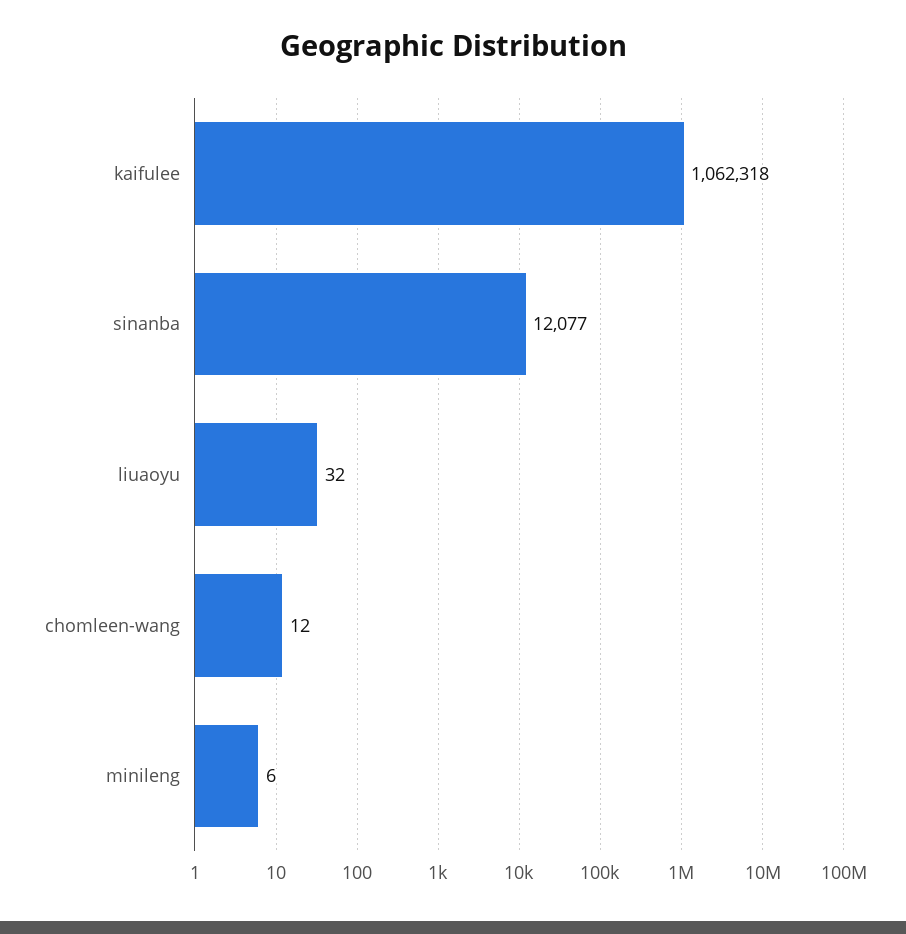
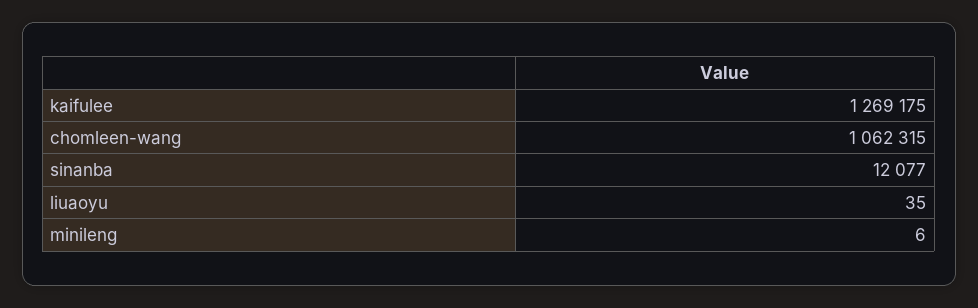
kaifulee: 1062318 -> 1269175
liuaoyu: 32 -> 35
chomleen-wang: 12 -> 1062315

